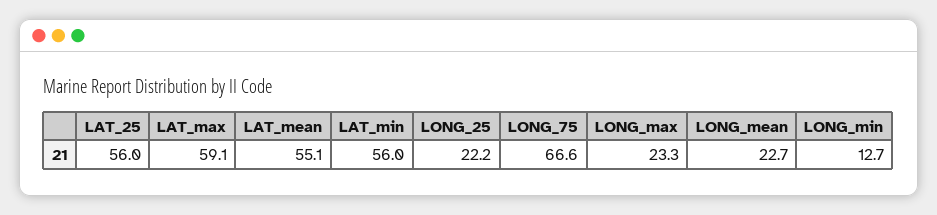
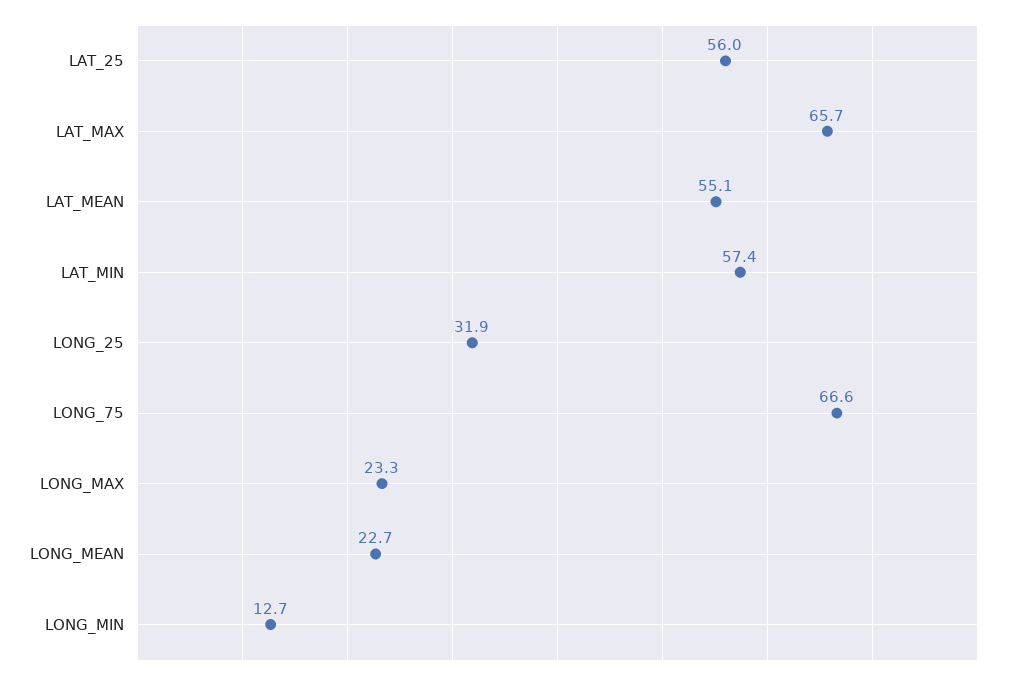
LAT_max: 59.1 -> 65.7
LAT_min: 56 -> 57.4
LONG_25: 22.2 -> 31.9

